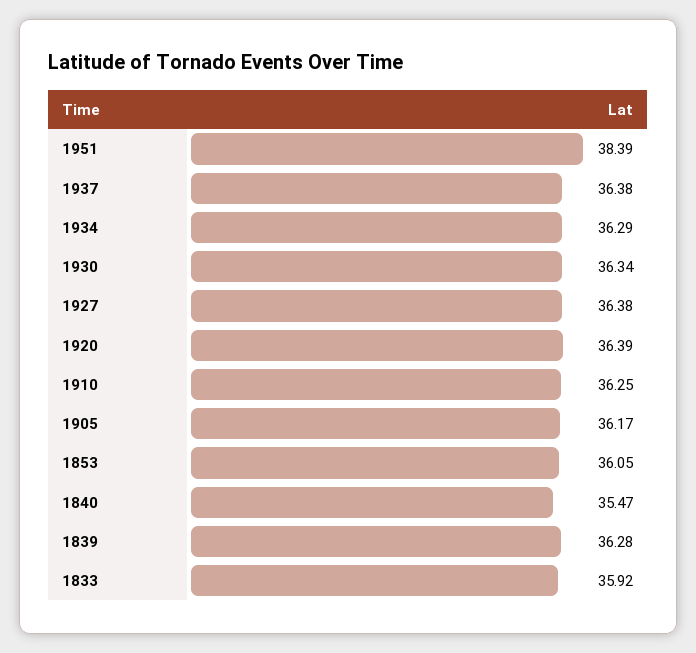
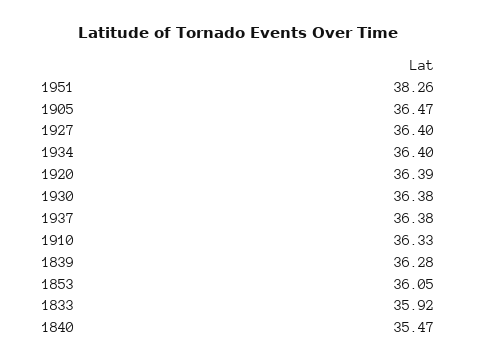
1951: 38.39 -> 38.26
1934: 36.29 -> 36.4
1930: 36.34 -> 36.38
1927: 36.38 -> 36.4
1910: 36.25 -> 36.33
1905: 36.17 -> 36.47

